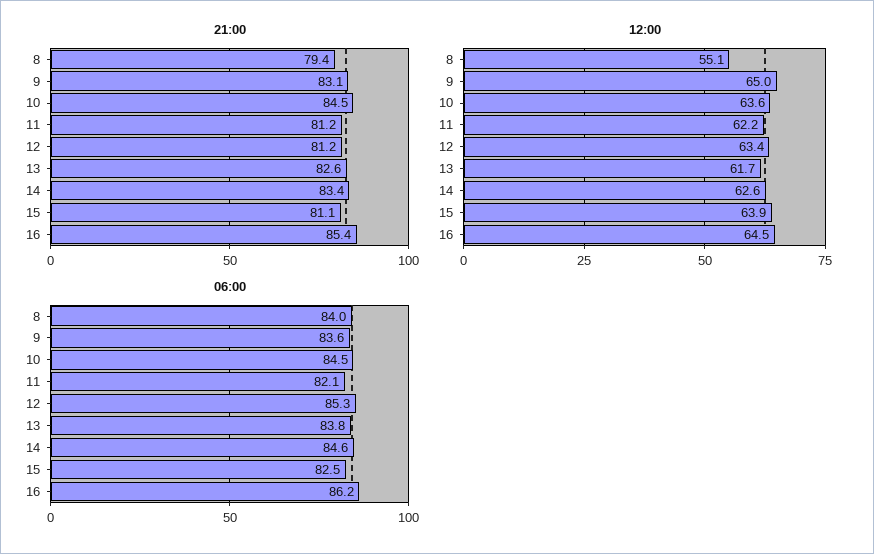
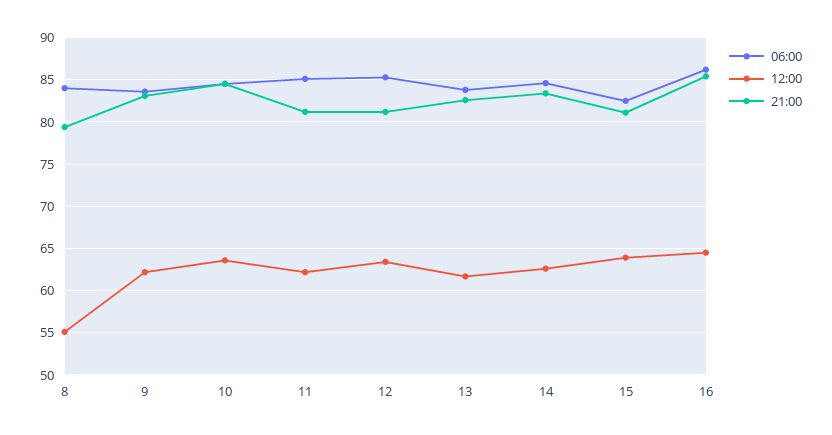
12:00, 9: 65 -> 62
06:00, 11: 82.1 -> 85

